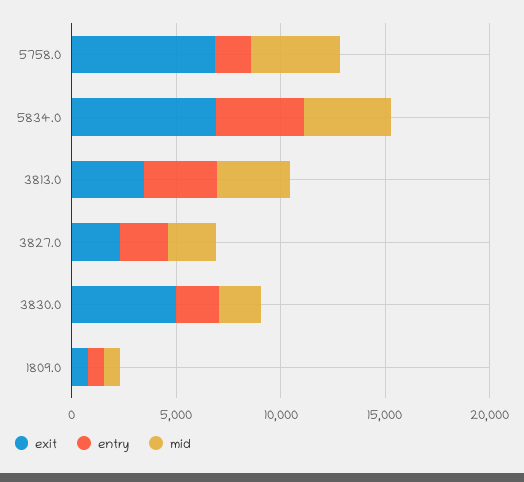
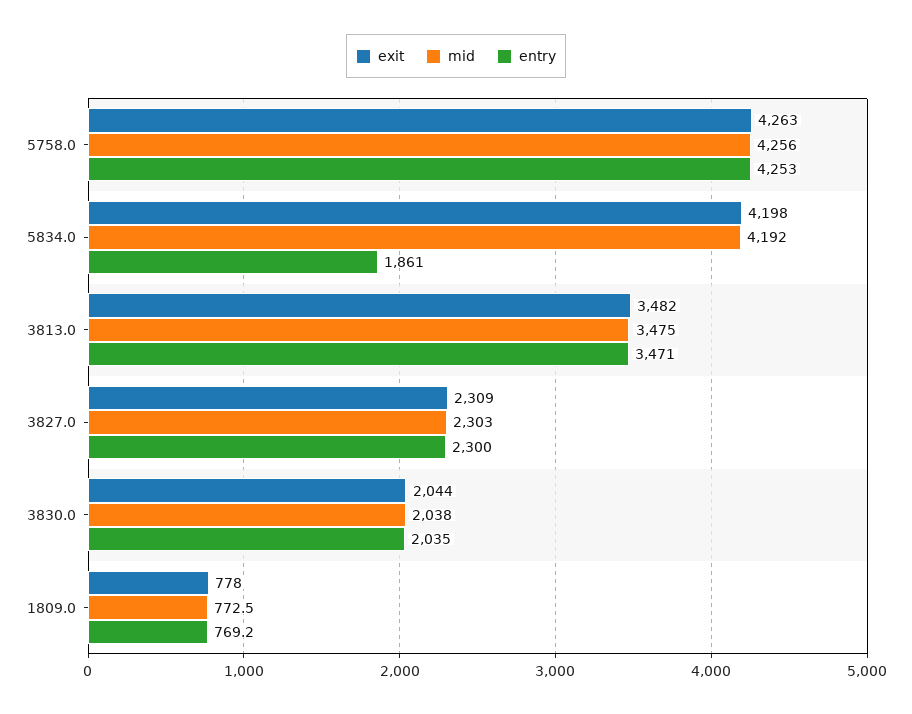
exit, 5758.0: 7000 -> 4263
entry, 5758.0: 2000 -> 4253
exit, 5834.0: 7000 -> 4198
entry, 5834.0: 4000 -> 1861
exit, 3830.0: 5000 -> 2044

